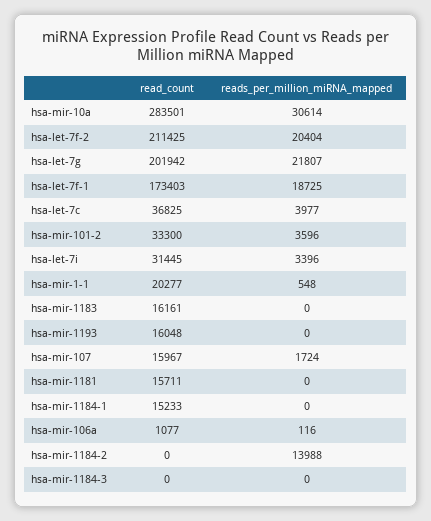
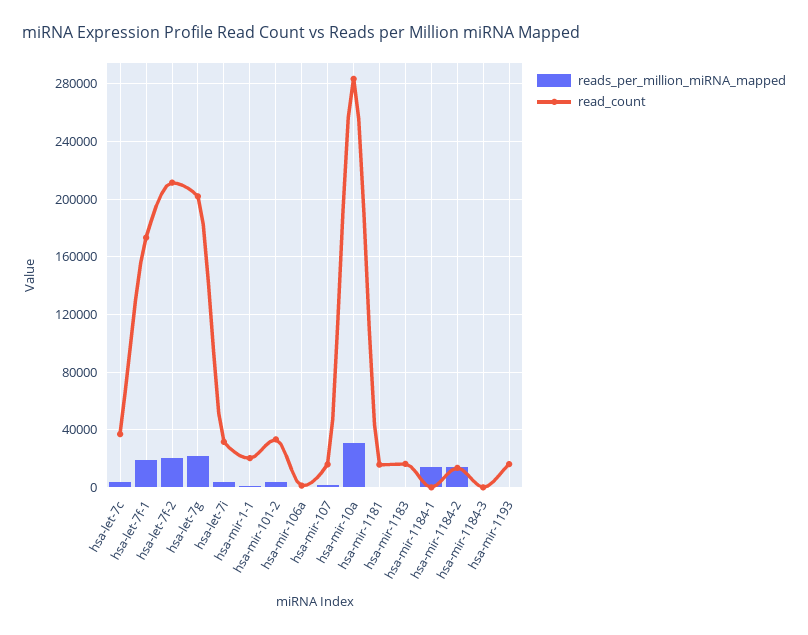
read_count, hsa-mir-1184-1: 15233 -> 0
reads_per_million_miRNA_mapped, hsa-mir-1184-1: 0 -> 15000
read_count, hsa-mir-1184-2: 0 -> 15000

